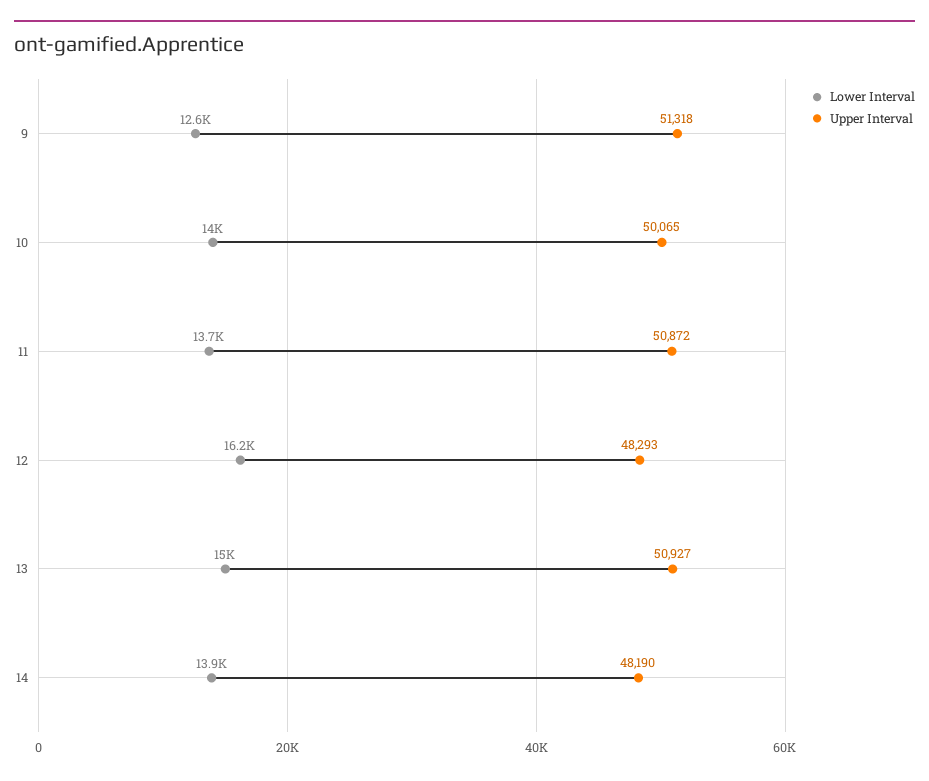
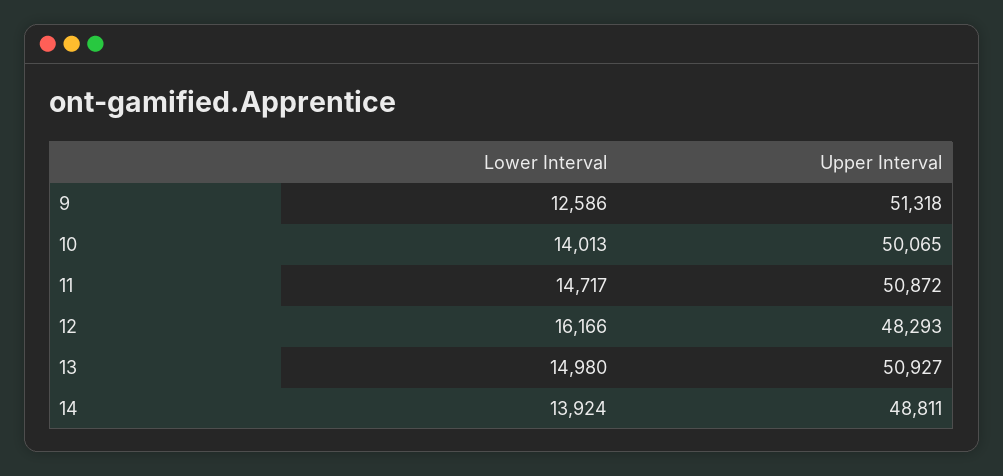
Lower Interval, 11: 13700 -> 14717
Upper Interval, 14: 48190 -> 48811

